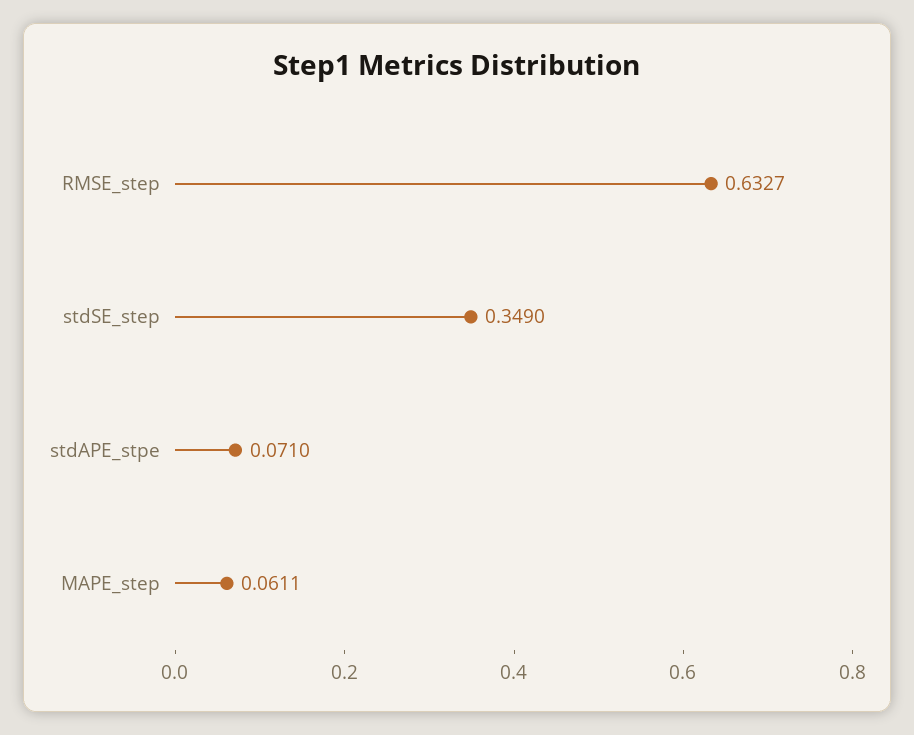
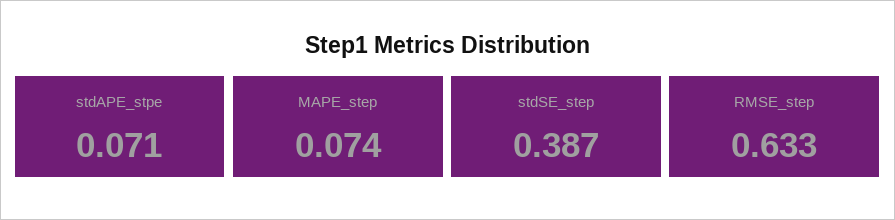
stdSE_step: 0.349 -> 0.387
MAPE_step: 0.0611 -> 0.074

